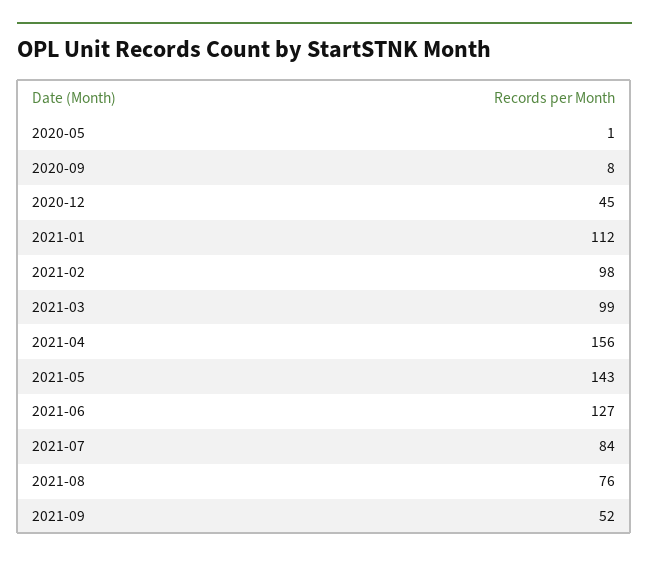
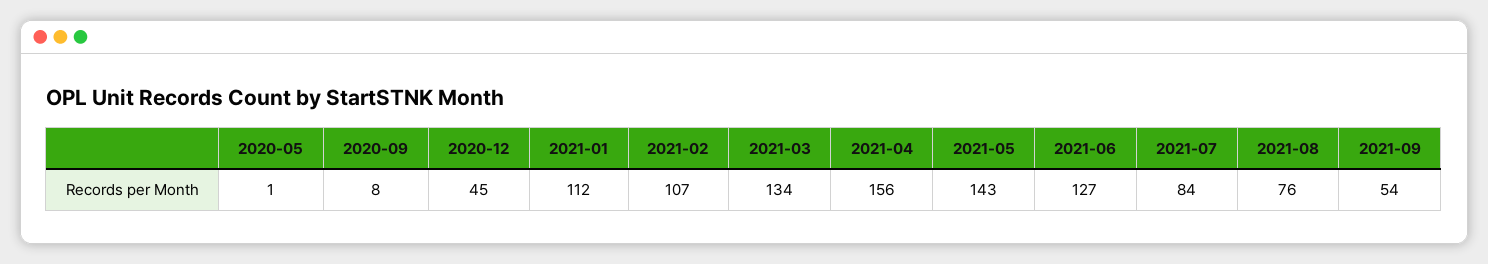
2021-02: 98 -> 107
2021-03: 99 -> 134
2021-09: 52 -> 54

